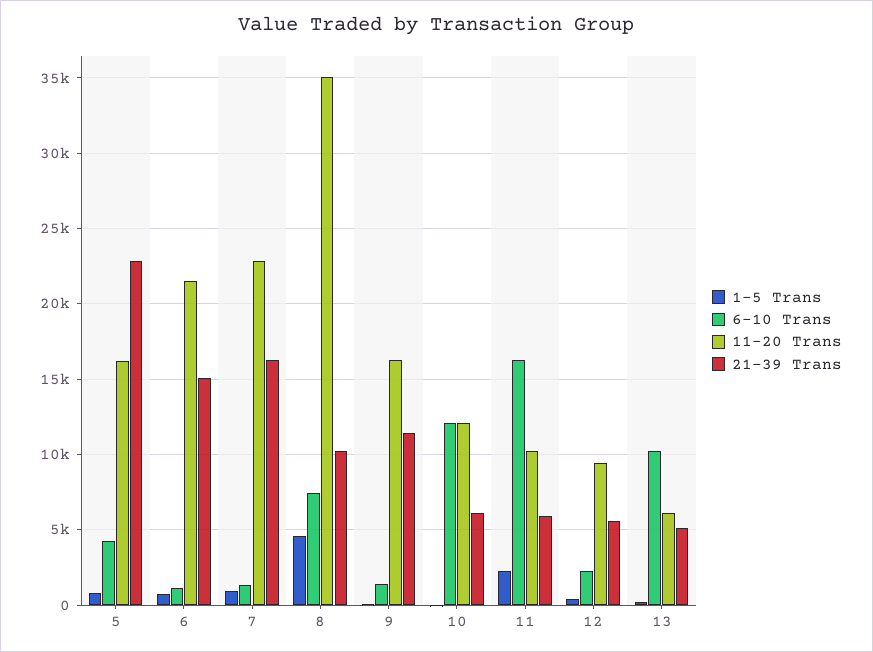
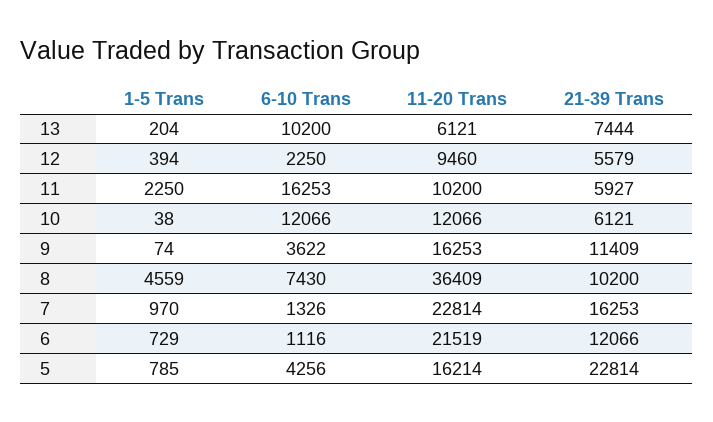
21-39 Trans, 6: 15000 -> 12066
11-20 Trans, 8: 35000 -> 36409
6-10 Trans, 9: 1500 -> 3622
21-39 Trans, 13: 5000 -> 7444

